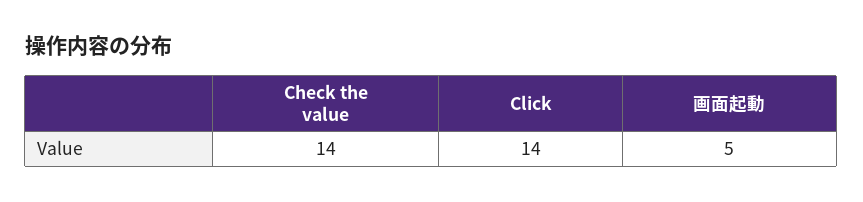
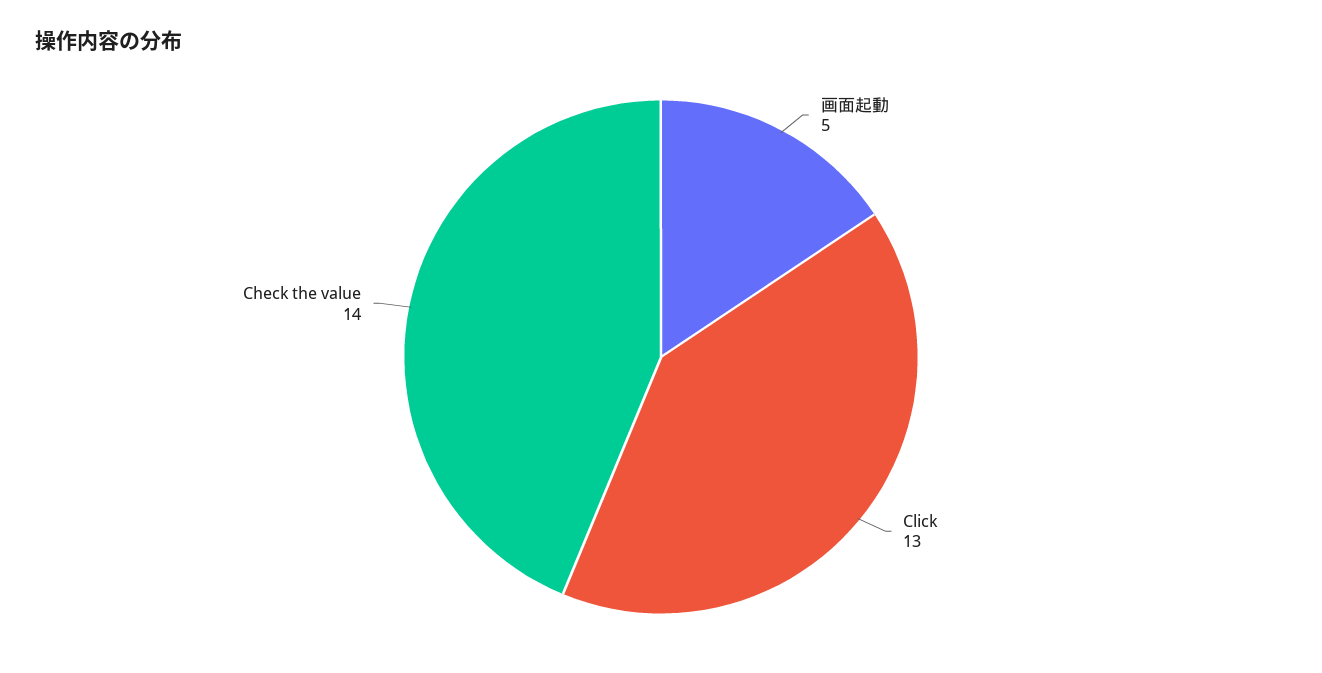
Click: 14 -> 13

